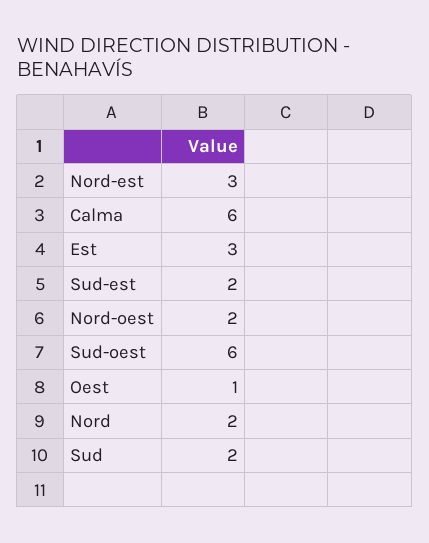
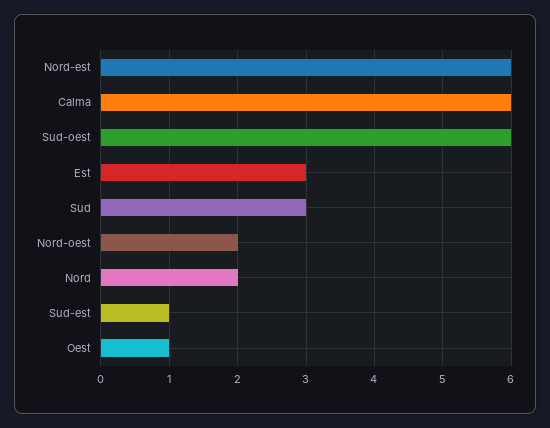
Nord-est: 3 -> 6
Sud-est: 2 -> 1
Sud: 2 -> 3

